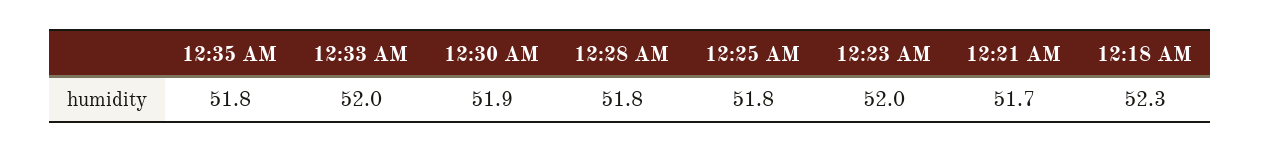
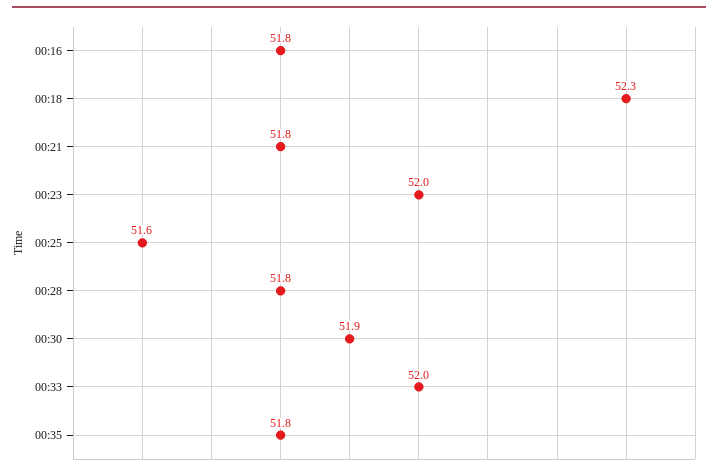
12:25 AM: 51.8 -> 51.6
12:21 AM: 51.7 -> 51.8
00:16: none -> 51.8

